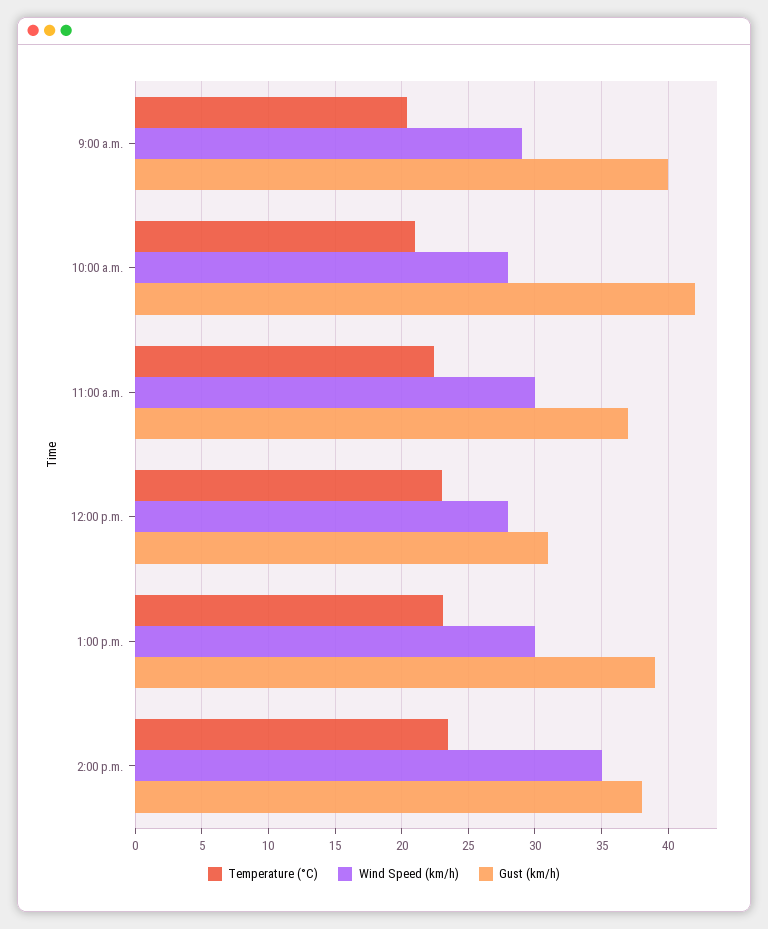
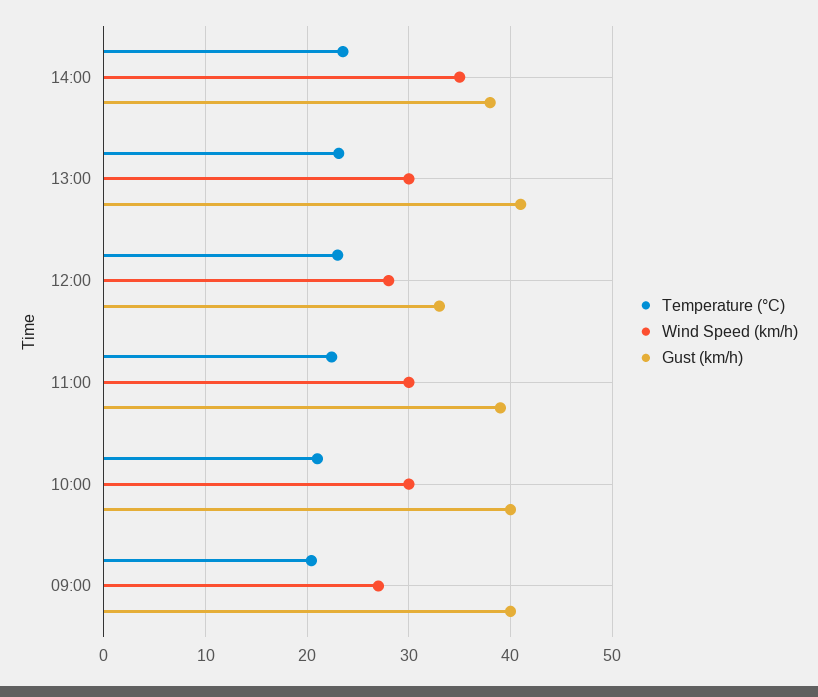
Wind Speed (km/h), 9:00 a.m.: 29 -> 27
Wind Speed (km/h), 10:00 a.m.: 28 -> 30
Gust (km/h), 10:00 a.m.: 42 -> 40
Gust (km/h), 11:00 a.m.: 37 -> 39
Gust (km/h), 12:00 p.m.: 31 -> 33
Gust (km/h), 1:00 p.m.: 39 -> 41

